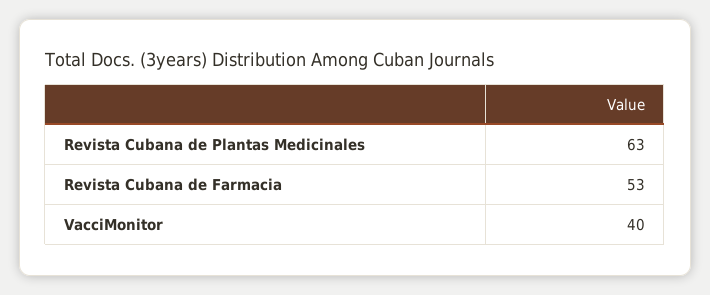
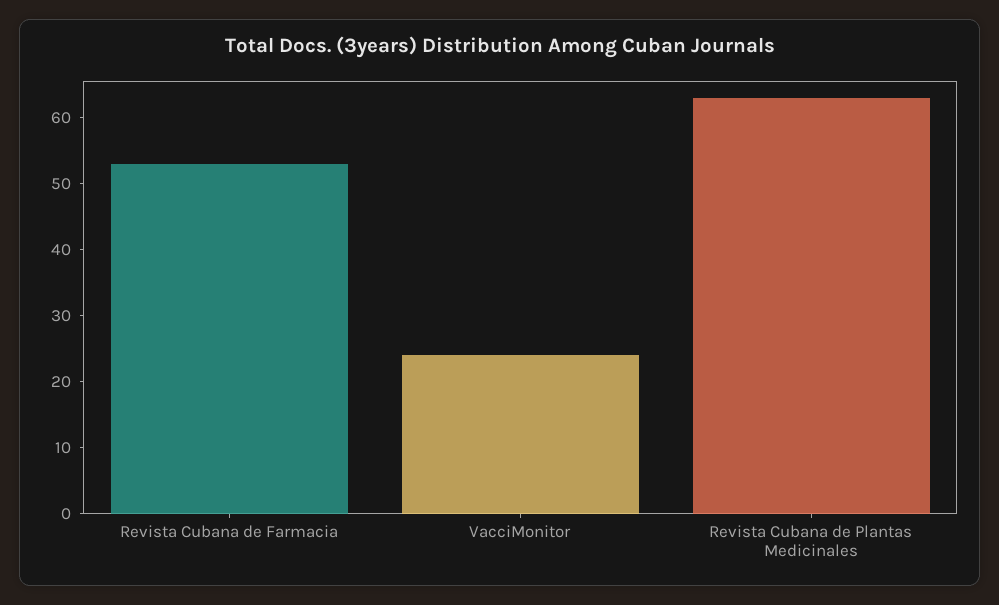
VacciMonitor: 40 -> 25

